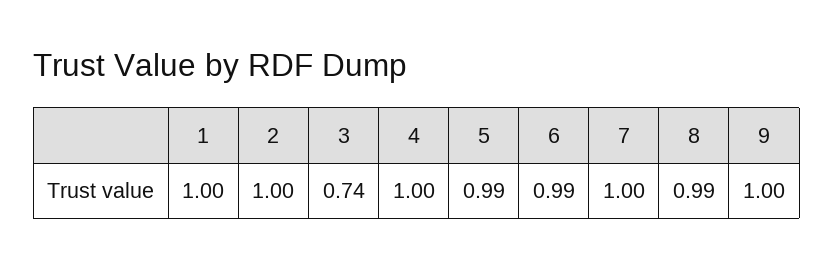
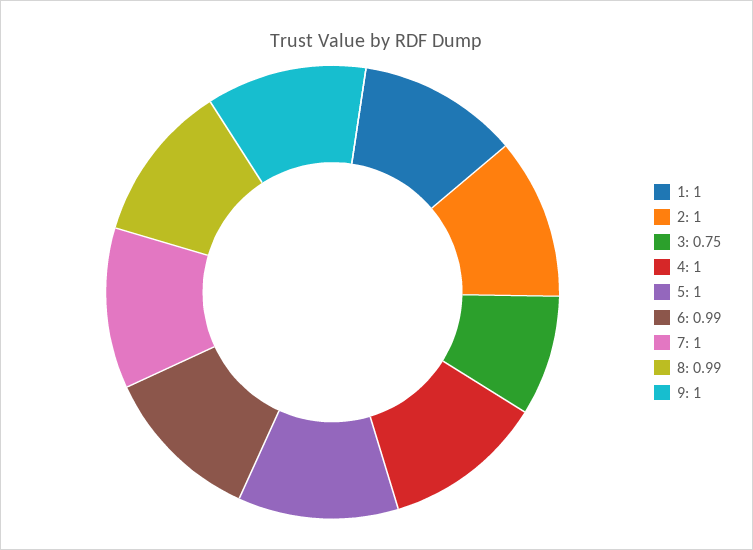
3: 0.74 -> 0.75
5: 0.99 -> 1

